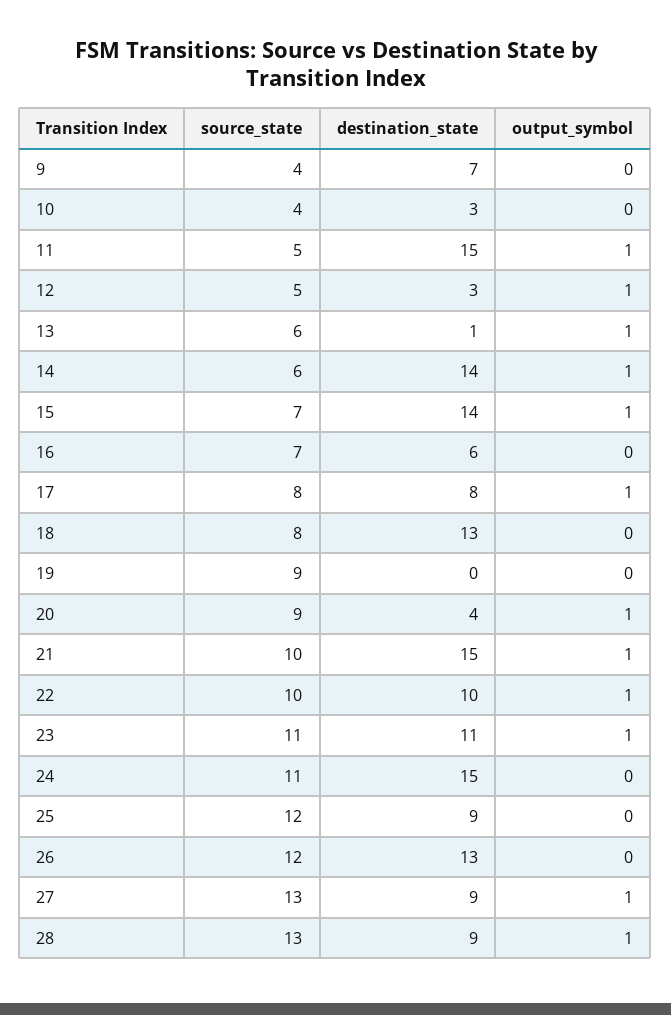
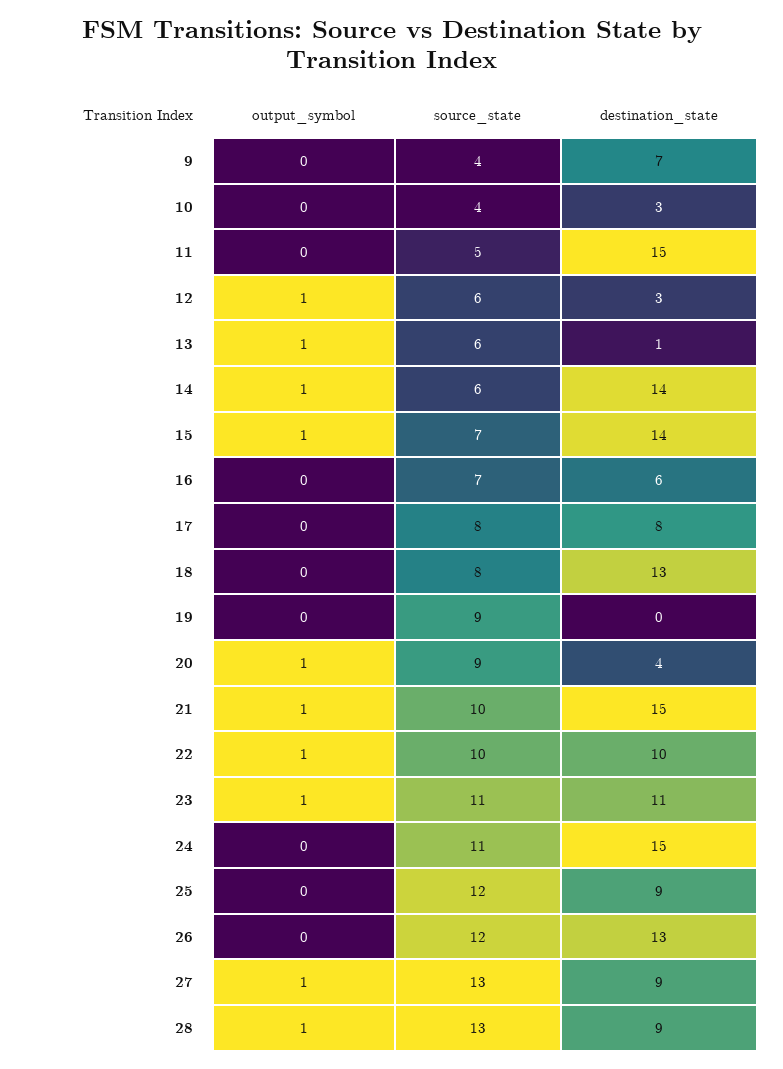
output_symbol, 11: 1 -> 0
source_state, 12: 5 -> 6
output_symbol, 17: 1 -> 0

